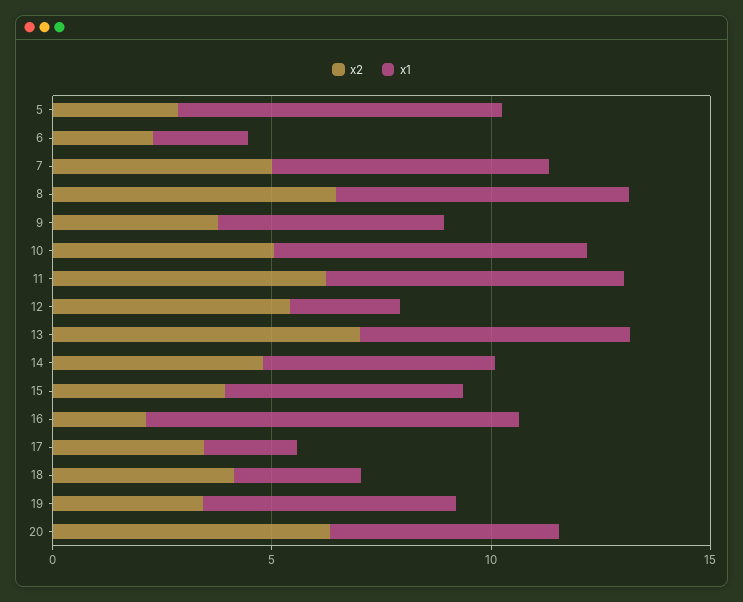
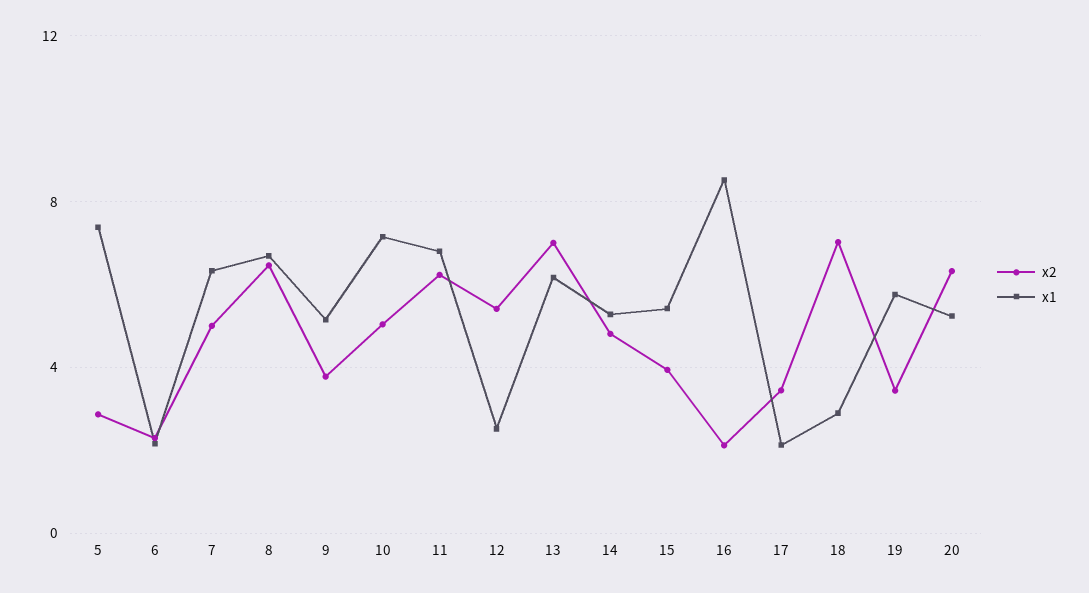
x2, 18: 4 -> 7

